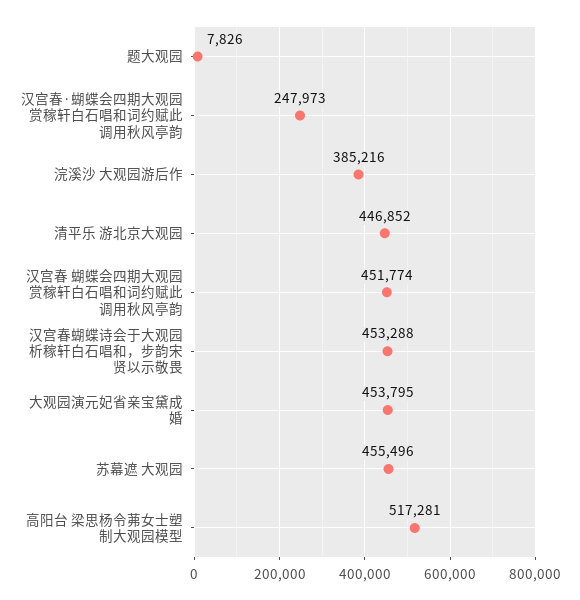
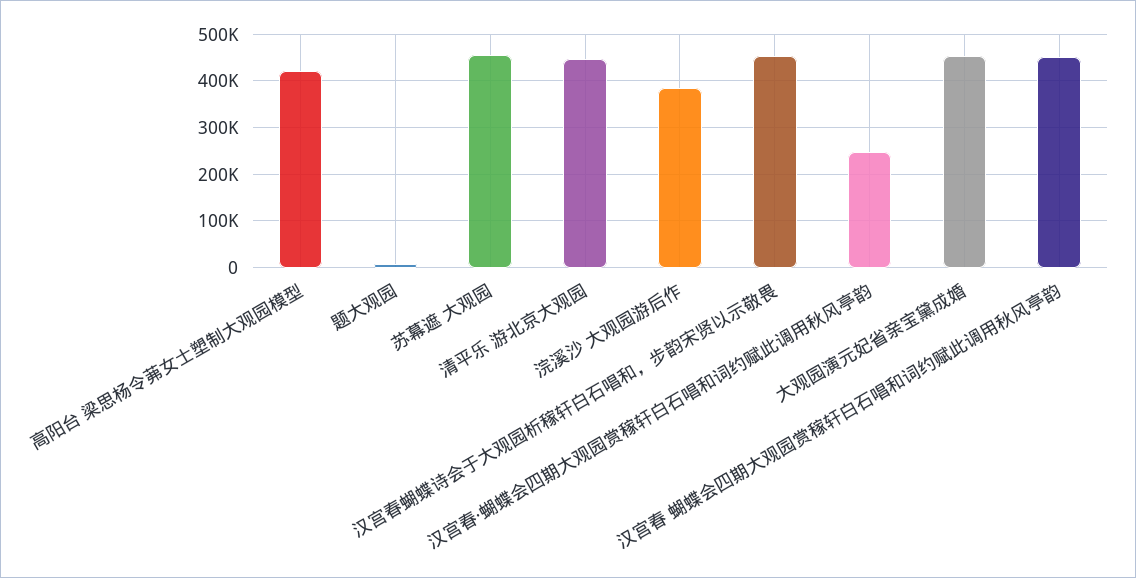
高阳台 梁思杨令茀女士塑制大观园模型: 517281 -> 420000

